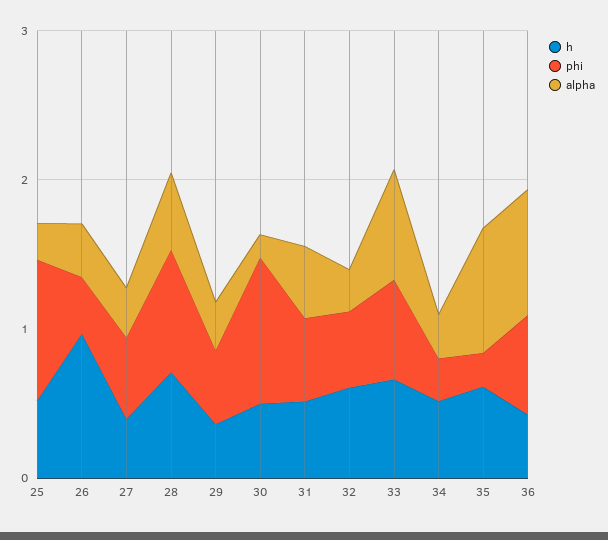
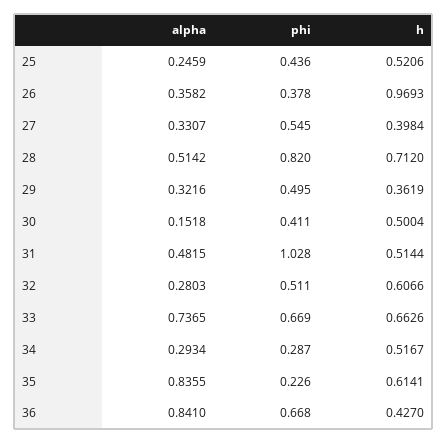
phi, 25: 1 -> 0.436
phi, 30: 1 -> 0.411
phi, 31: 0.6 -> 1.028

